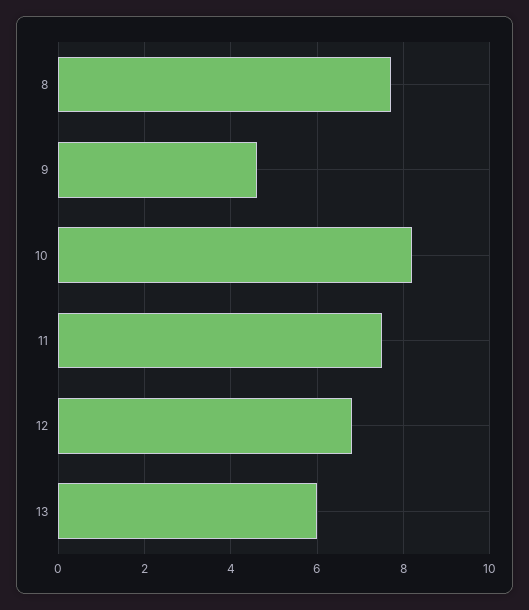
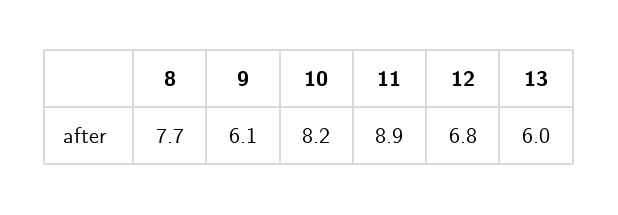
9: 4.5 -> 6.1
11: 7.5 -> 8.9

